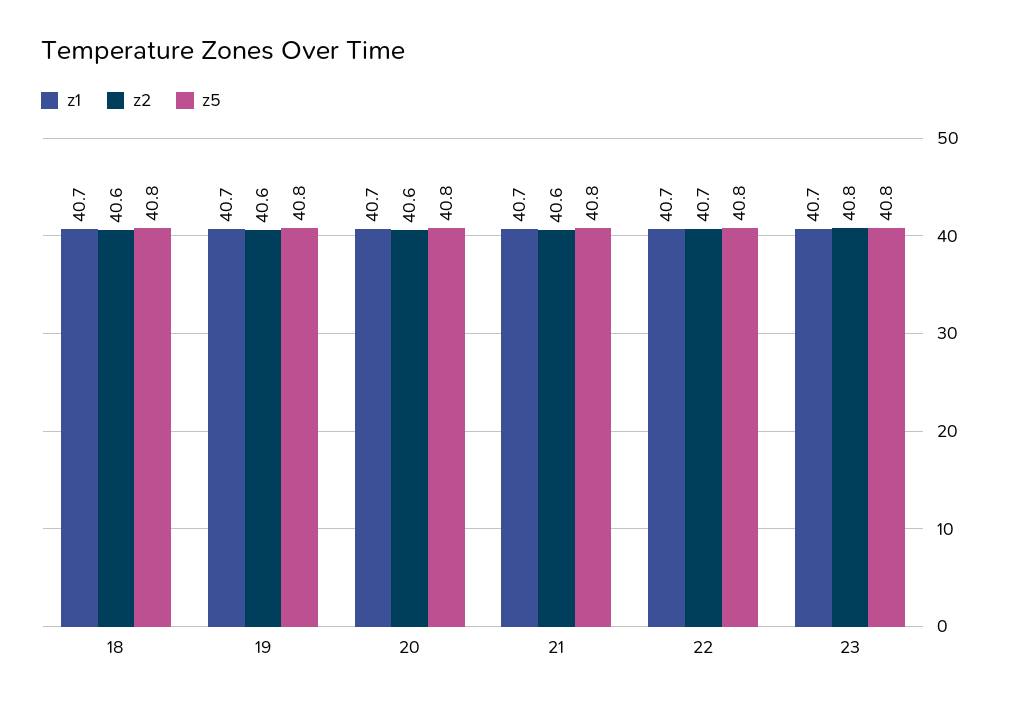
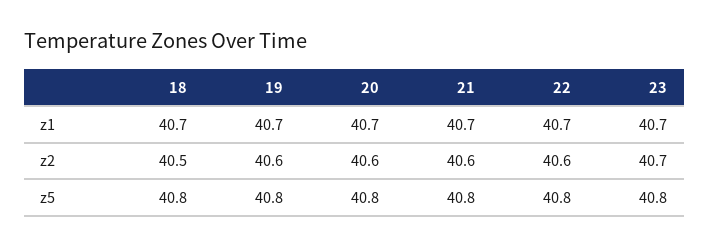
z2, 18: 40.6 -> 40.5
z2, 22: 40.7 -> 40.6
z2, 23: 40.8 -> 40.7

